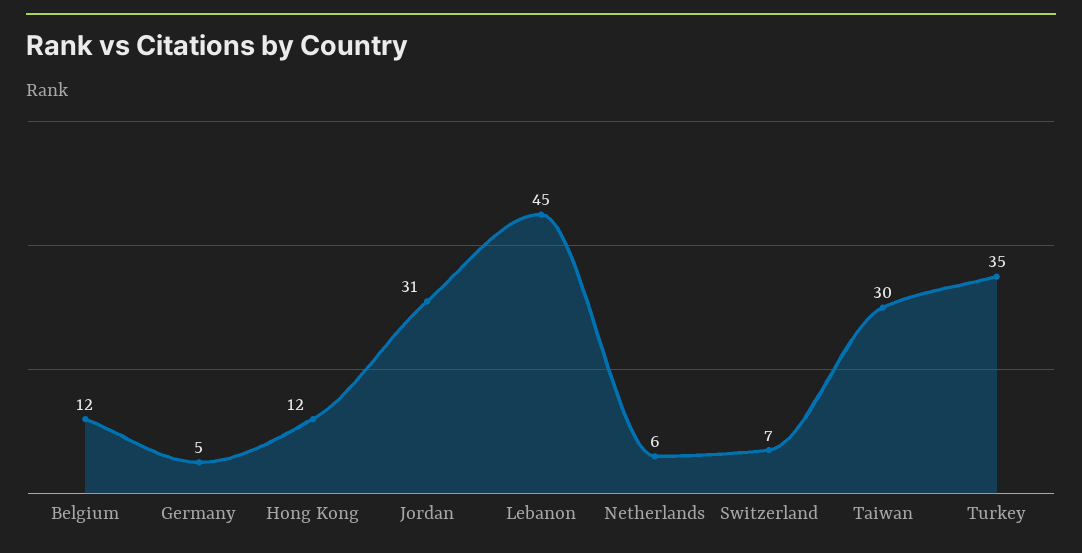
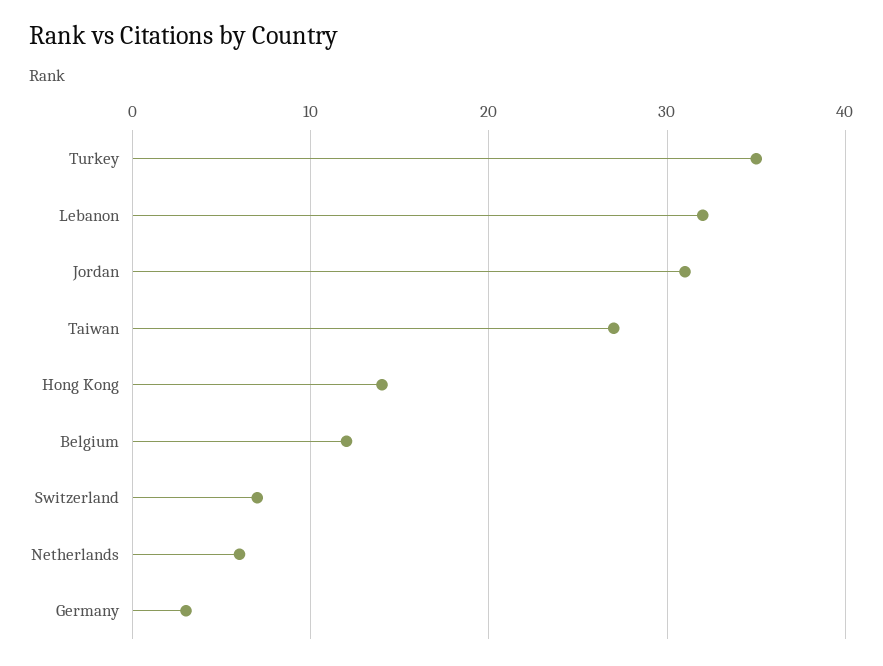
Germany: 5 -> 3
Hong Kong: 12 -> 14
Lebanon: 45 -> 32
Taiwan: 30 -> 27

